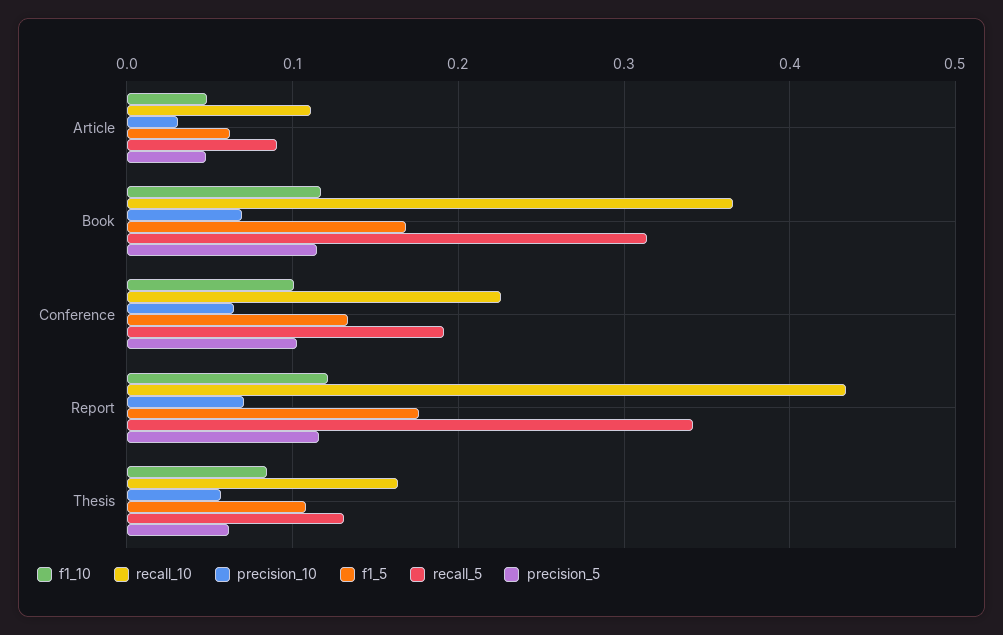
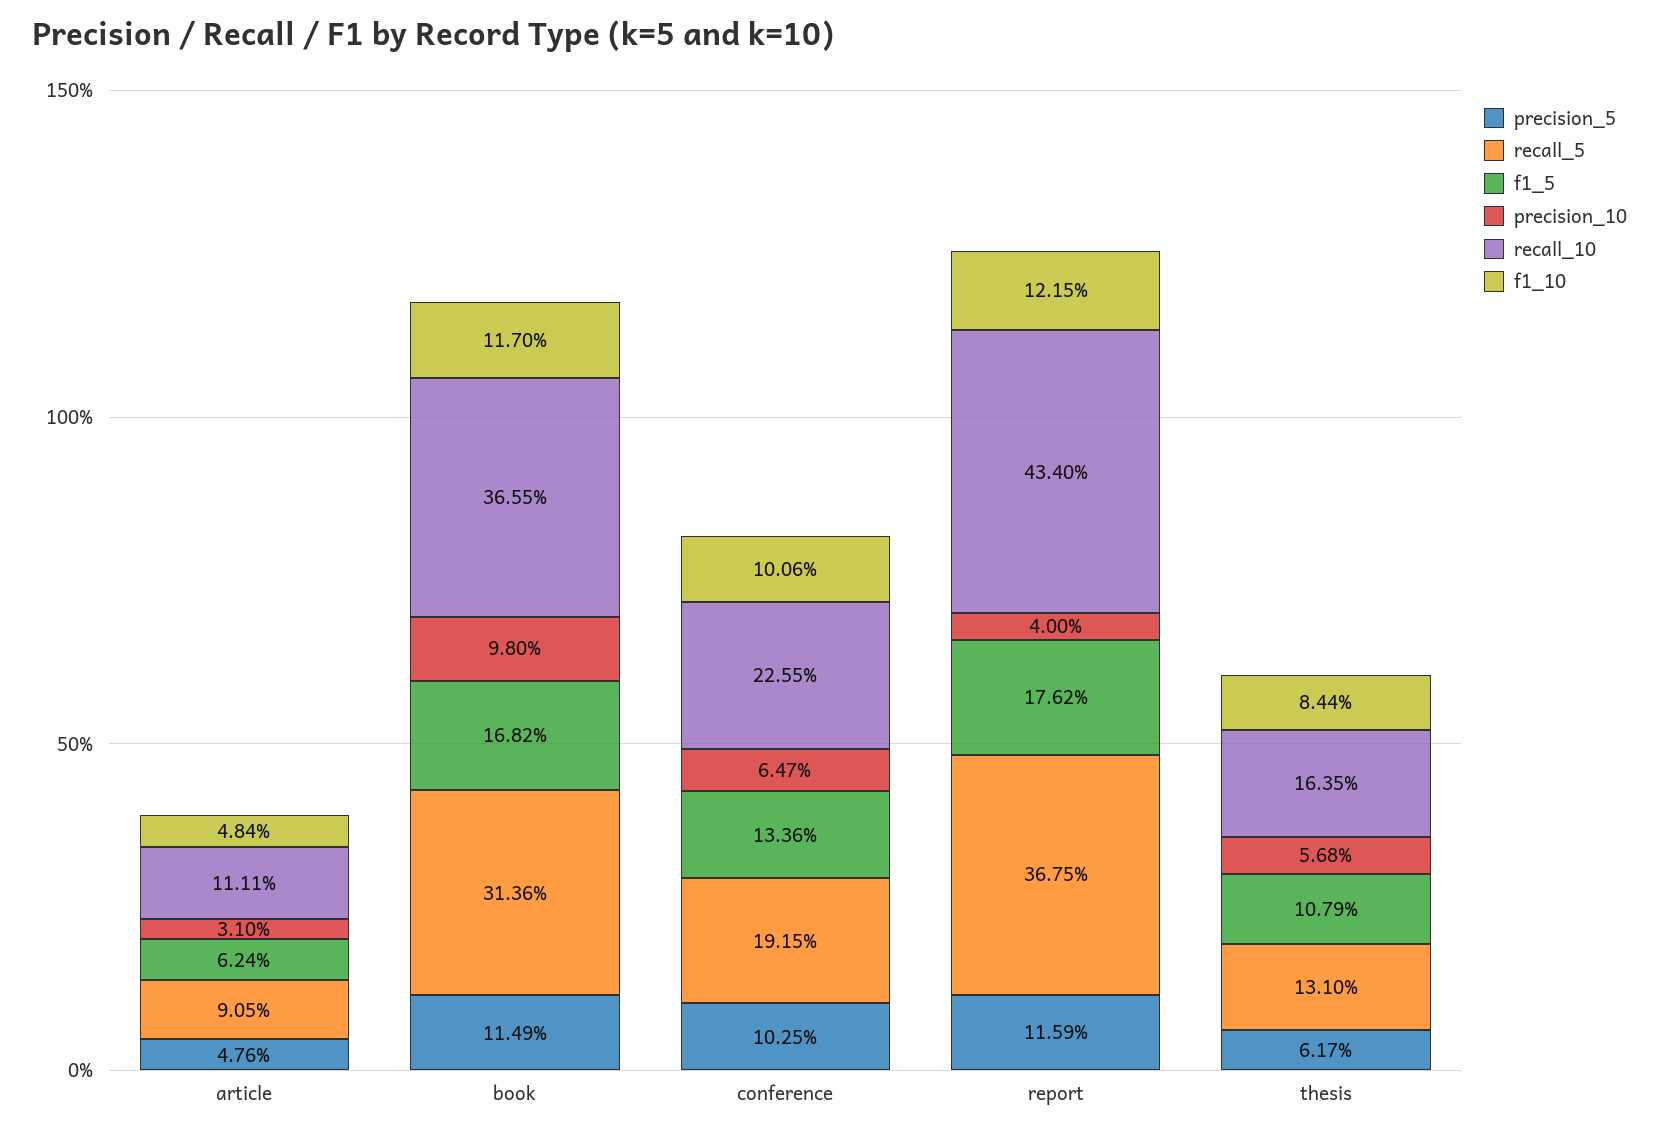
precision_10, Book: 0.07 -> 0.098
precision_10, Report: 0.07 -> 0.04
recall_5, Report: 0.34 -> 0.3675

